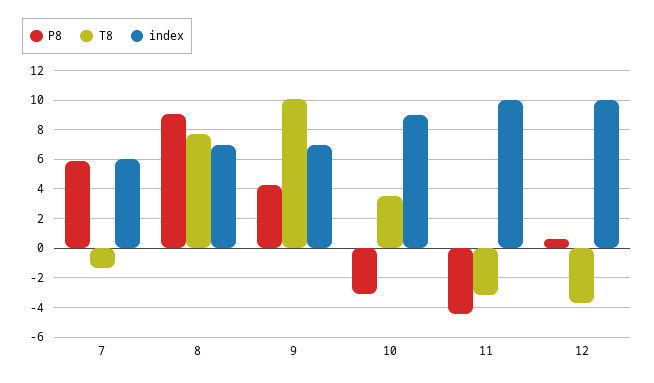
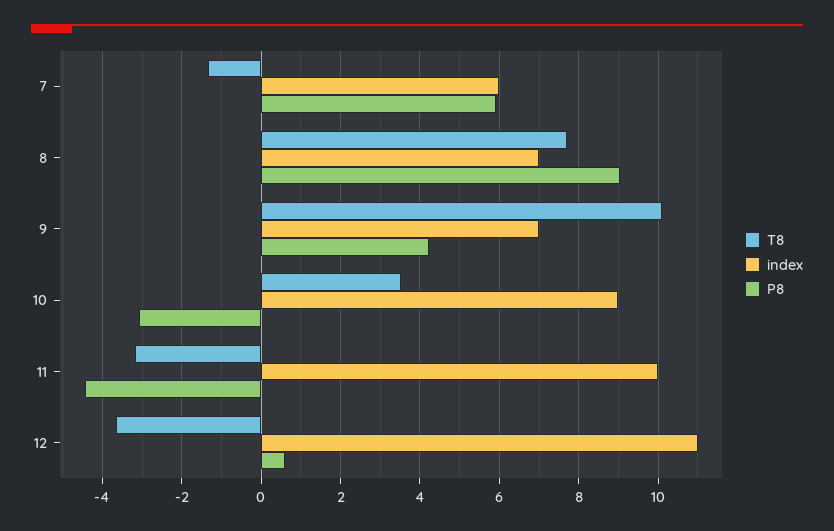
index, 12: 10 -> 11

